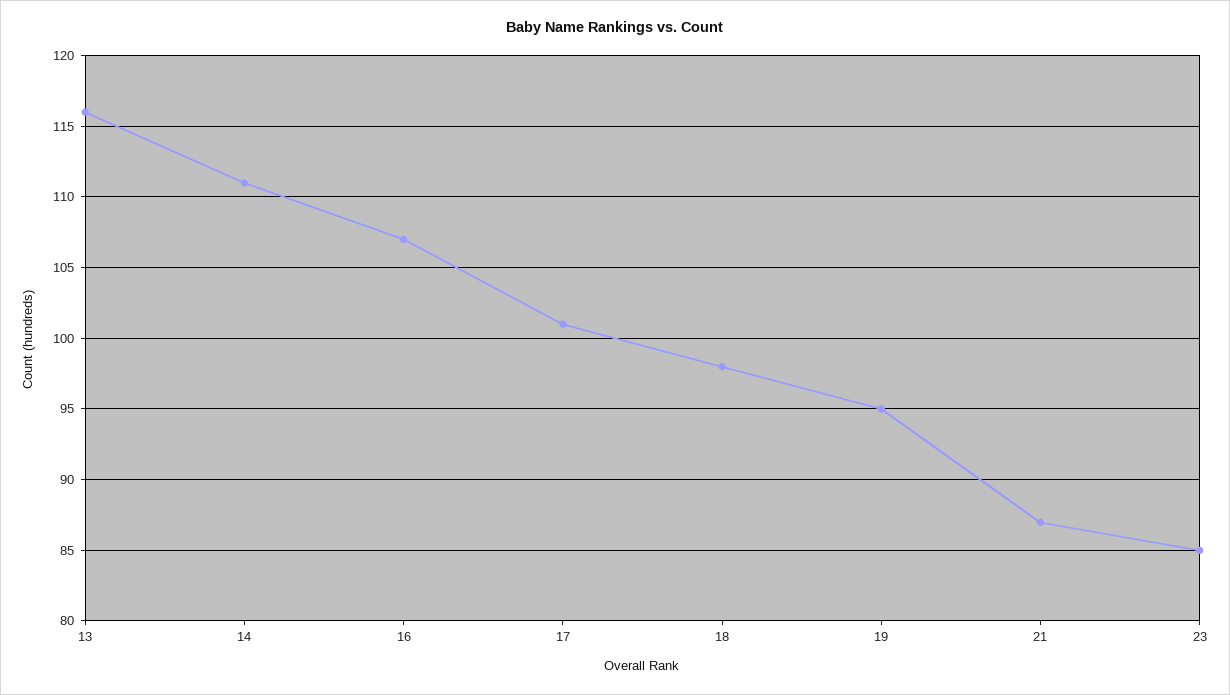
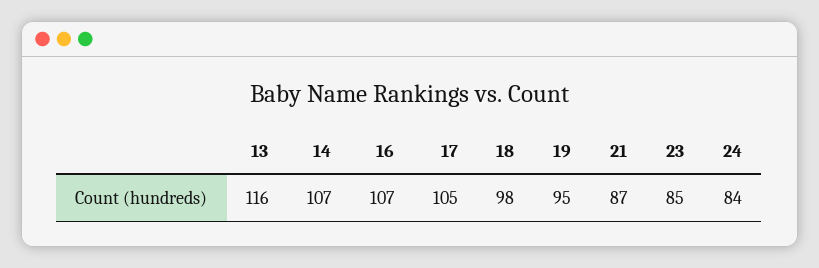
14: 111 -> 107
17: 101 -> 105
24: none -> 84

